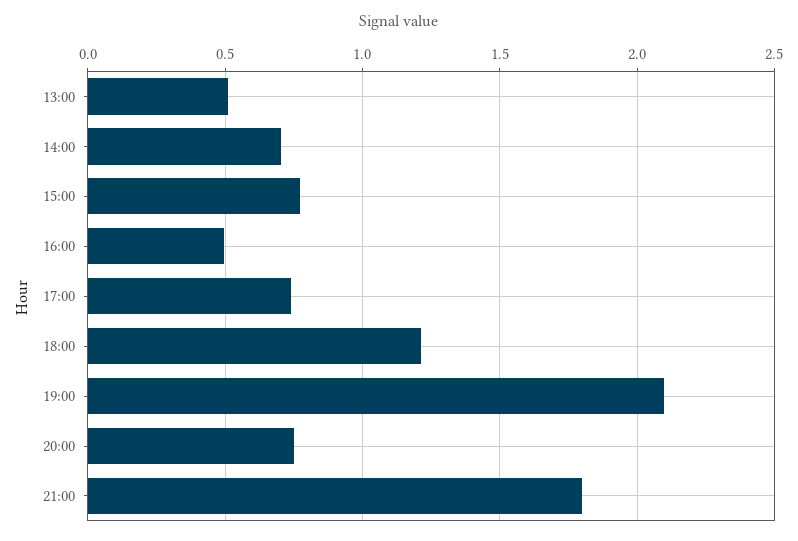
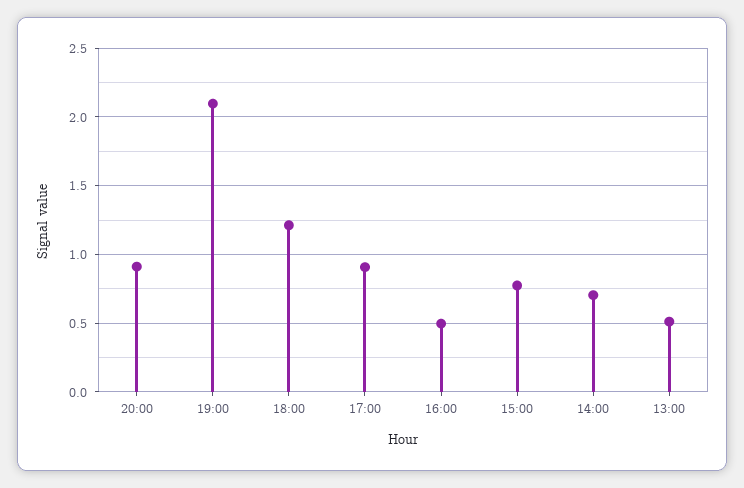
17:00: 0.75 -> 0.9
20:00: 0.75 -> 0.9
21:00: 1.8 -> none

